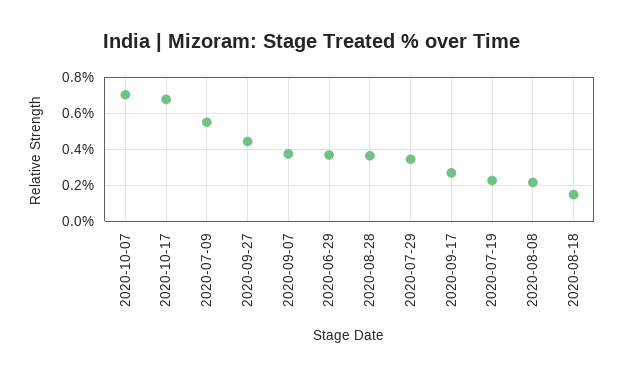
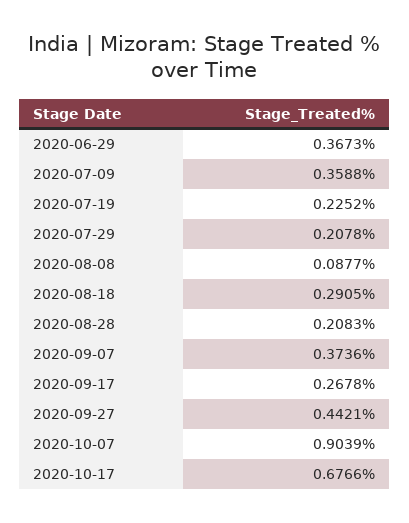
2020-10-07: 0.7 -> 0.9039
2020-07-09: 0.55 -> 0.3588
2020-08-28: 0.35 -> 0.2083
2020-07-29: 0.35 -> 0.2078
2020-08-08: 0.2 -> 0.0877
2020-08-18: 0.15 -> 0.2905

